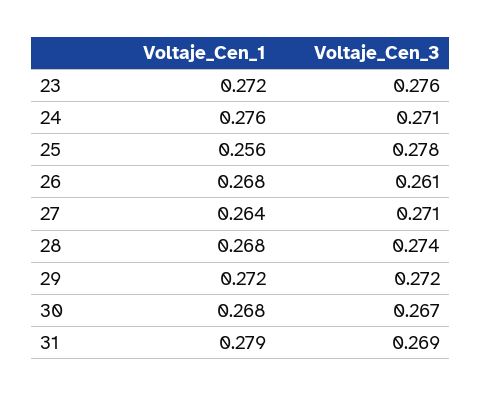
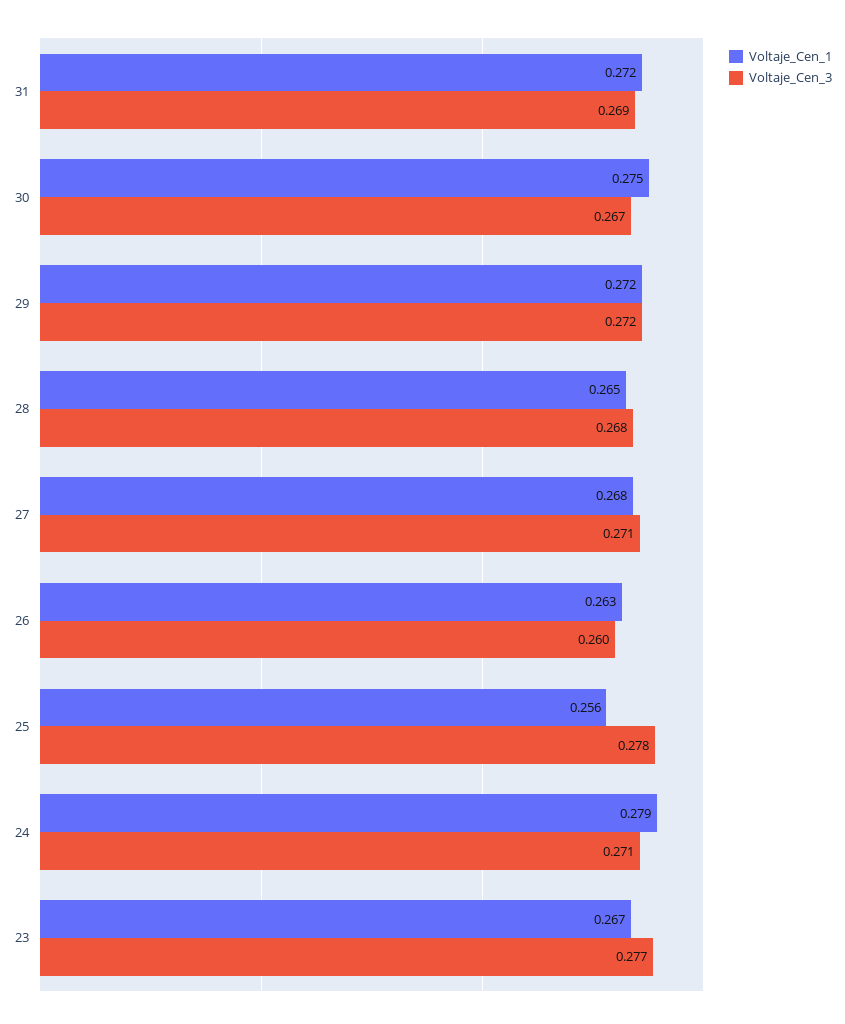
Voltaje_Cen_1, 23: 0.272 -> 0.267
Voltaje_Cen_3, 23: 0.276 -> 0.277
Voltaje_Cen_1, 24: 0.276 -> 0.279
Voltaje_Cen_1, 26: 0.268 -> 0.263
Voltaje_Cen_3, 26: 0.261 -> 0.26
Voltaje_Cen_1, 27: 0.264 -> 0.268
Voltaje_Cen_1, 28: 0.268 -> 0.265
Voltaje_Cen_3, 28: 0.274 -> 0.268
Voltaje_Cen_1, 30: 0.268 -> 0.275
Voltaje_Cen_1, 31: 0.279 -> 0.272

